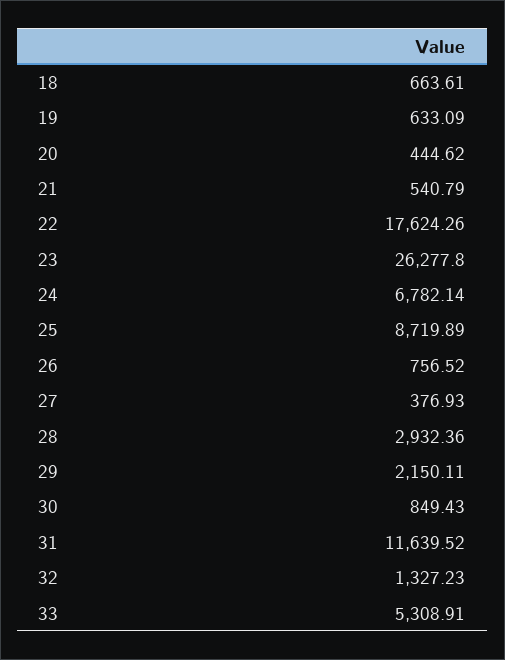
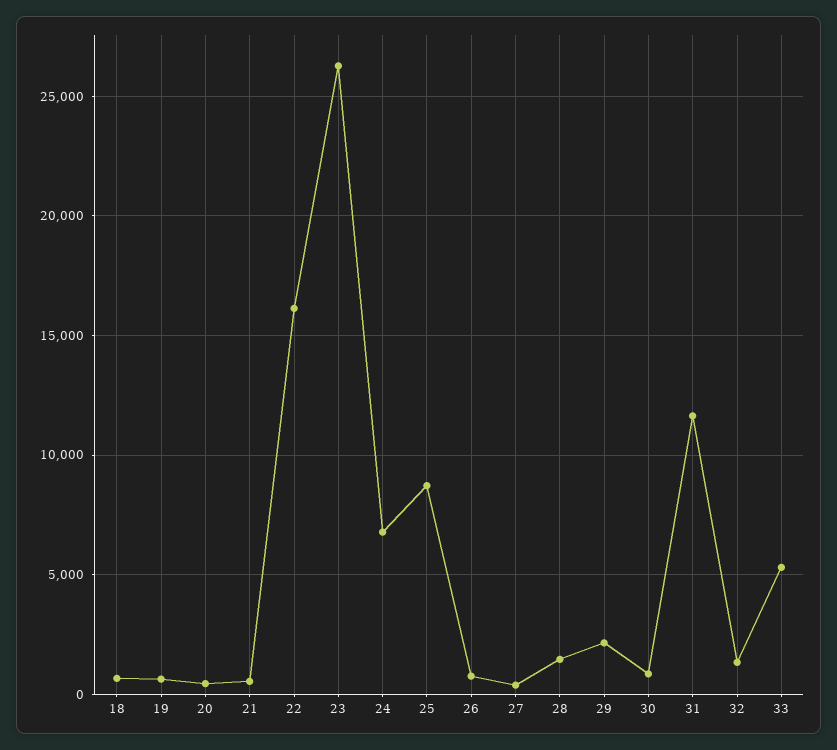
22: 17624.26 -> 16000
28: 2932.36 -> 1500

